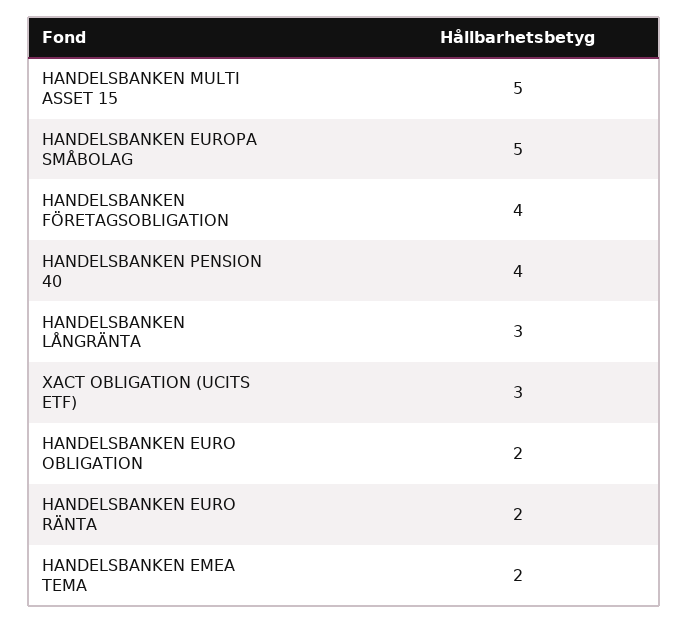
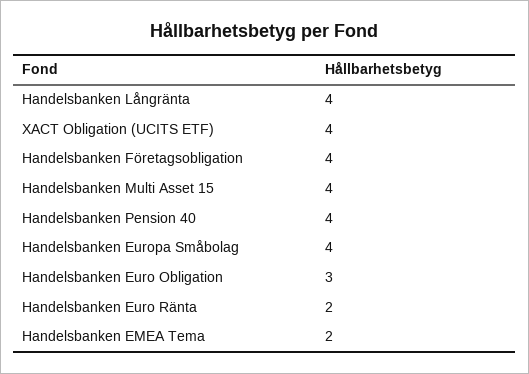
HANDELSBANKEN MULTI ASSET 15: 5 -> 4
HANDELSBANKEN EUROPA SMÅBOLAG: 5 -> 4
HANDELSBANKEN LÅNGRÄNTA: 3 -> 4
XACT OBLIGATION (UCITS ETF): 3 -> 4
HANDELSBANKEN EURO OBLIGATION: 2 -> 3

